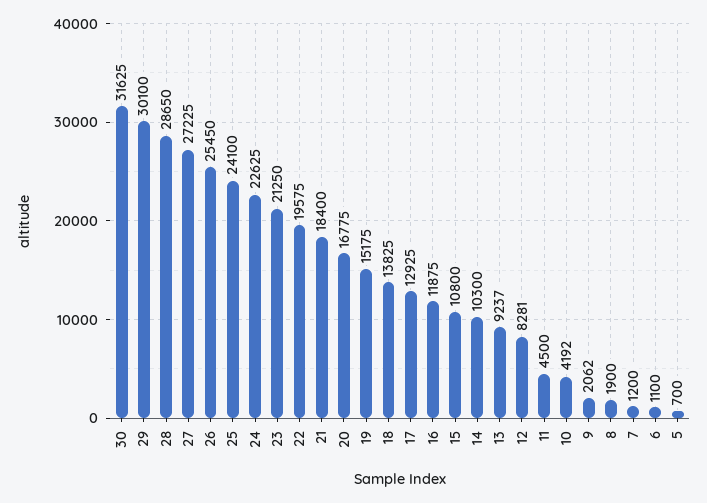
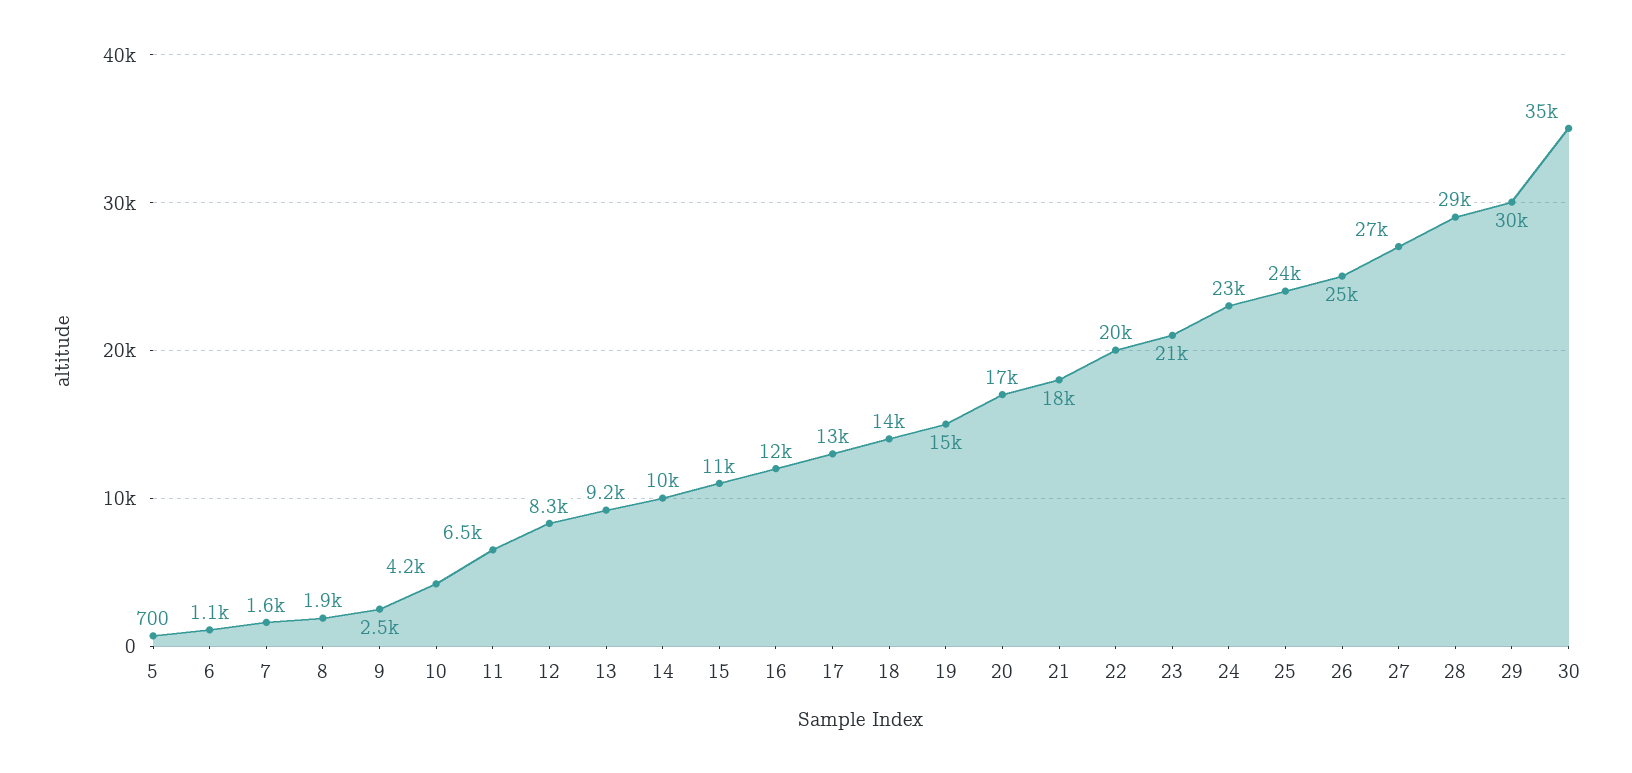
30: 31625 -> 35000
11: 4500 -> 6500
9: 2062 -> 2500
7: 1200 -> 1600

